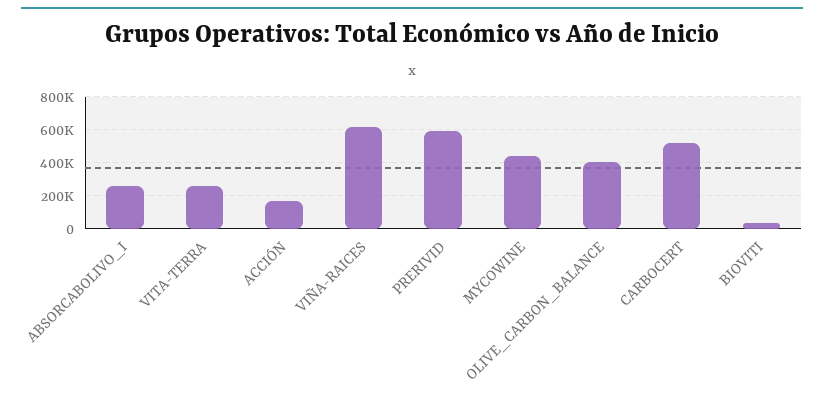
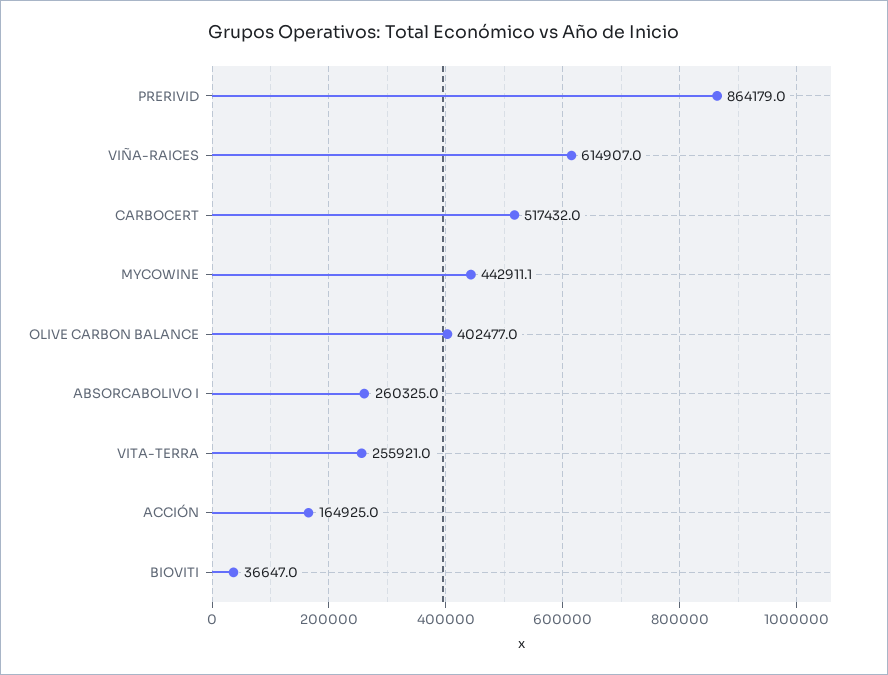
PRERIVID: 600000 -> 864179

